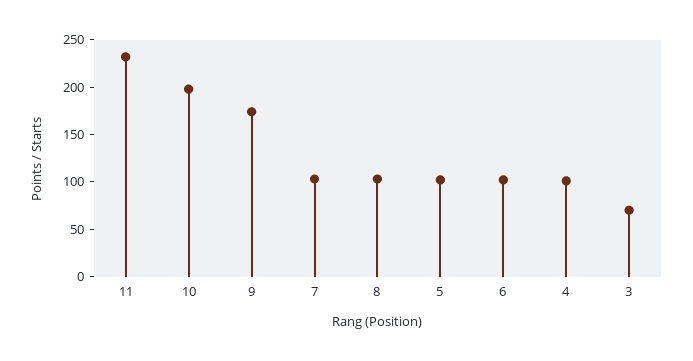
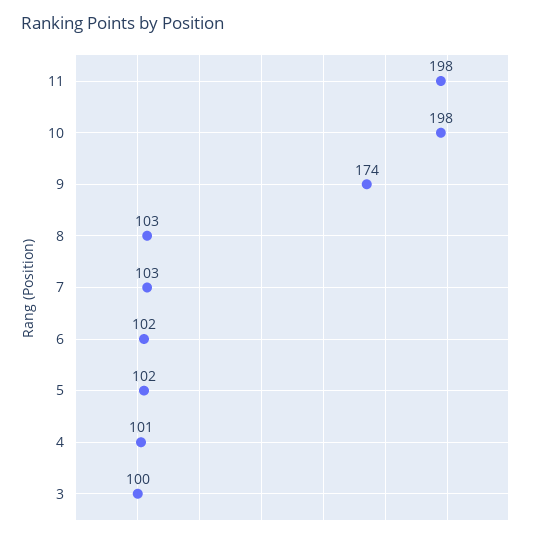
11: 230 -> 198
3: 70 -> 100

